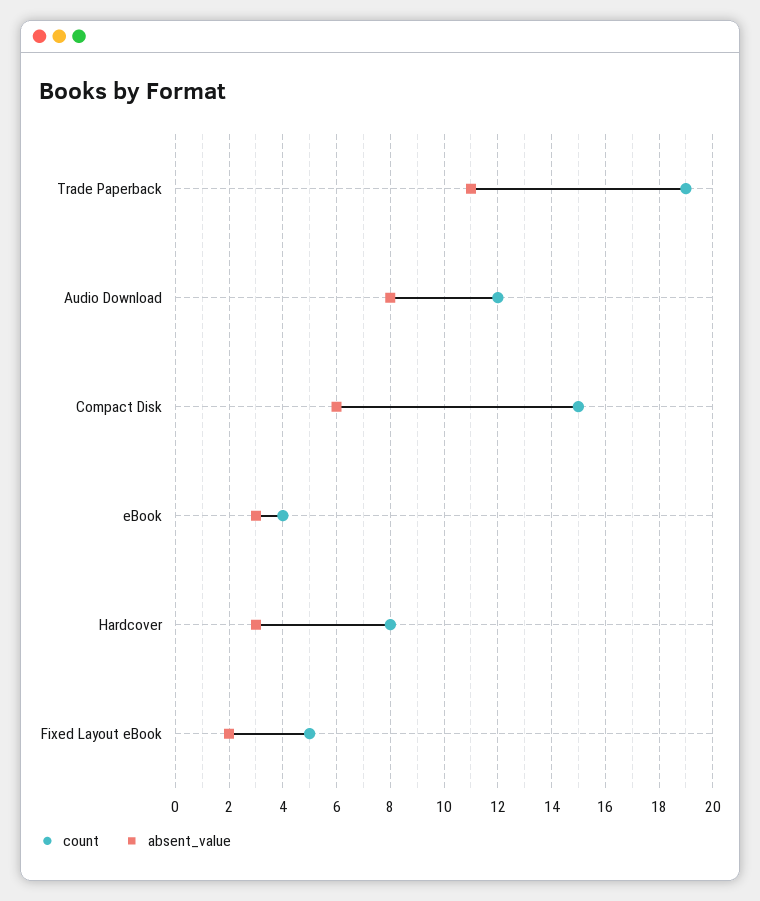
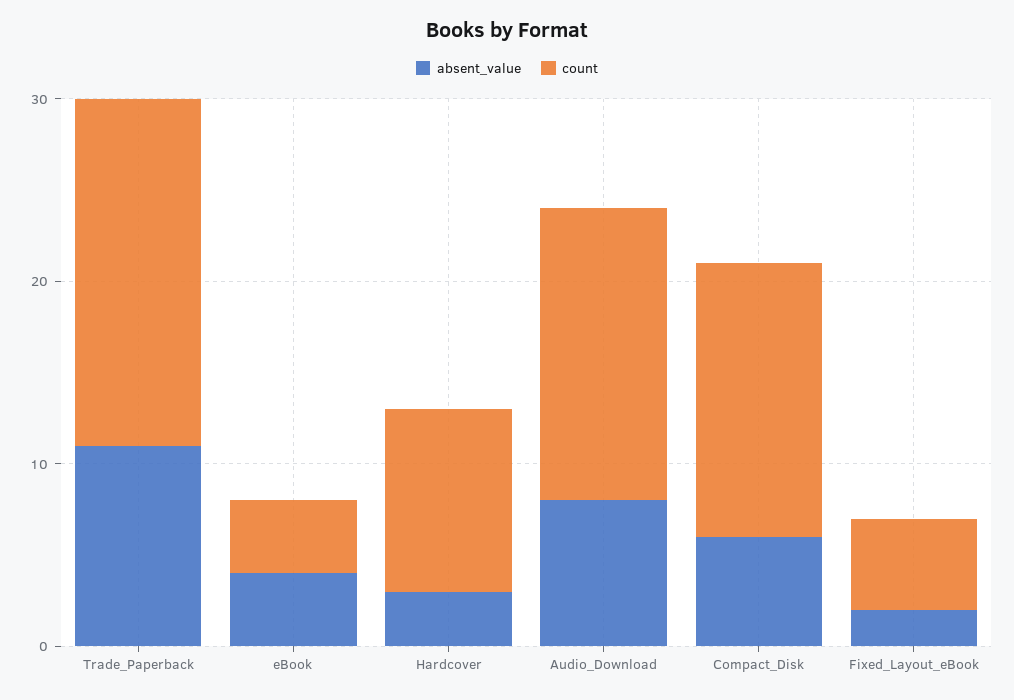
count, Audio Download: 12 -> 16
absent_value, eBook: 3 -> 4
count, Hardcover: 8 -> 10

